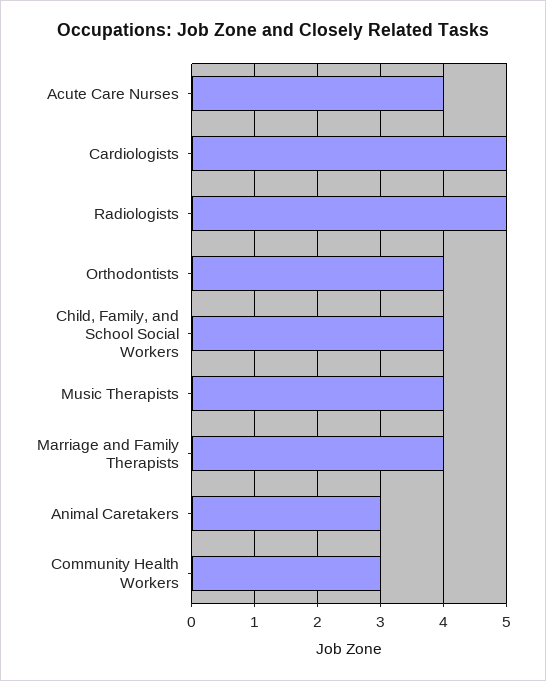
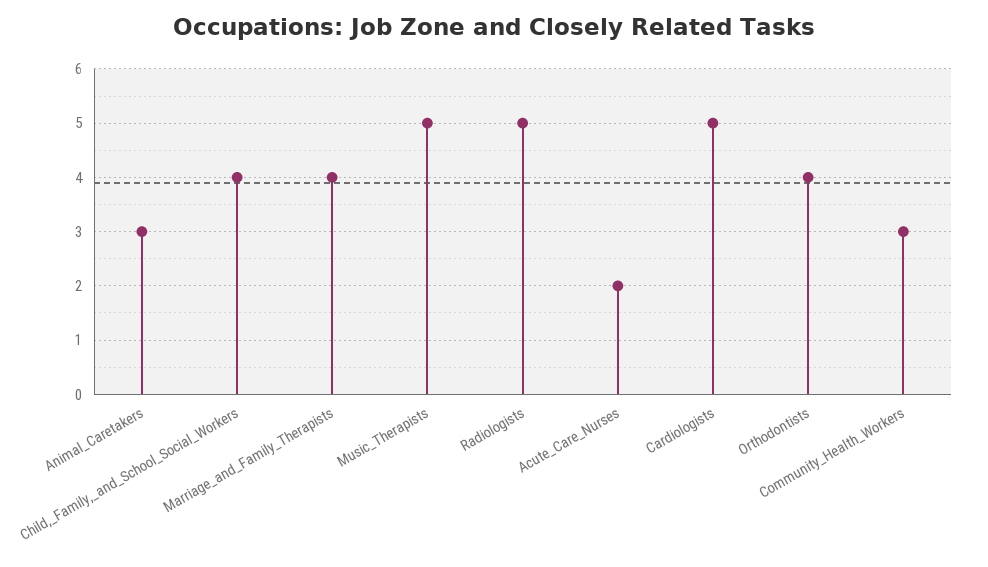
Acute Care Nurses: 4 -> 2
Music Therapists: 4 -> 5

